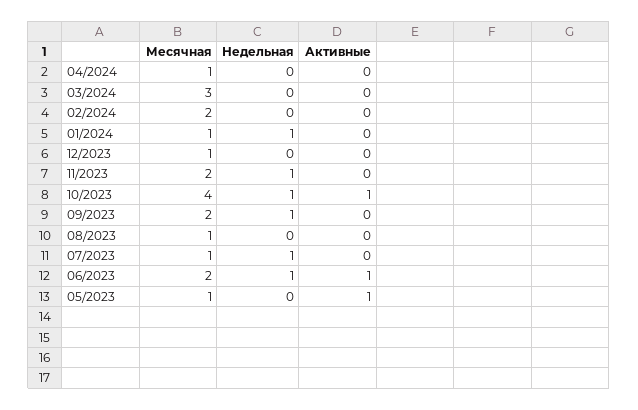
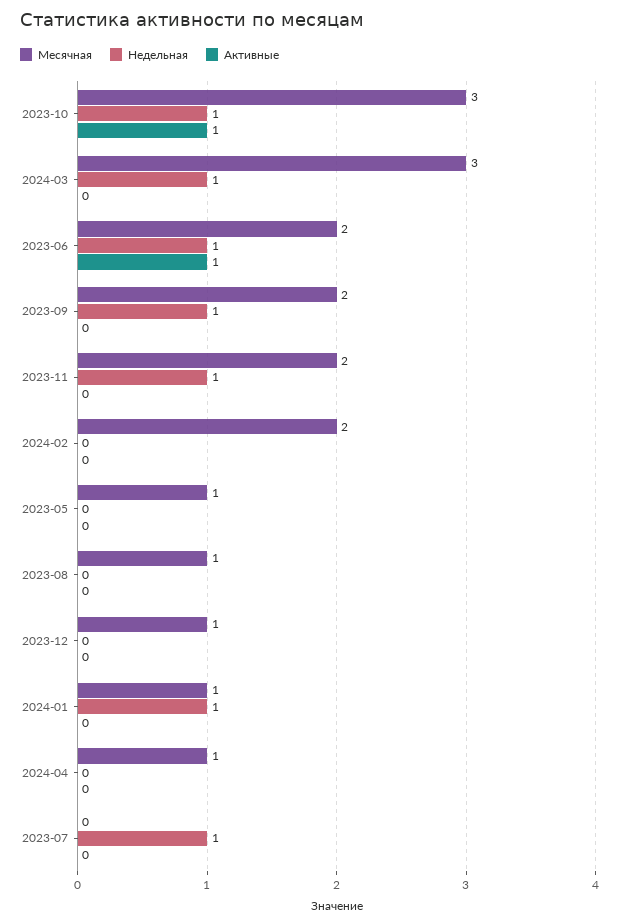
Недельная, 03/2024: 0 -> 1
Месячная, 10/2023: 4 -> 3
Месячная, 07/2023: 1 -> 0
Активные, 05/2023: 1 -> 0

